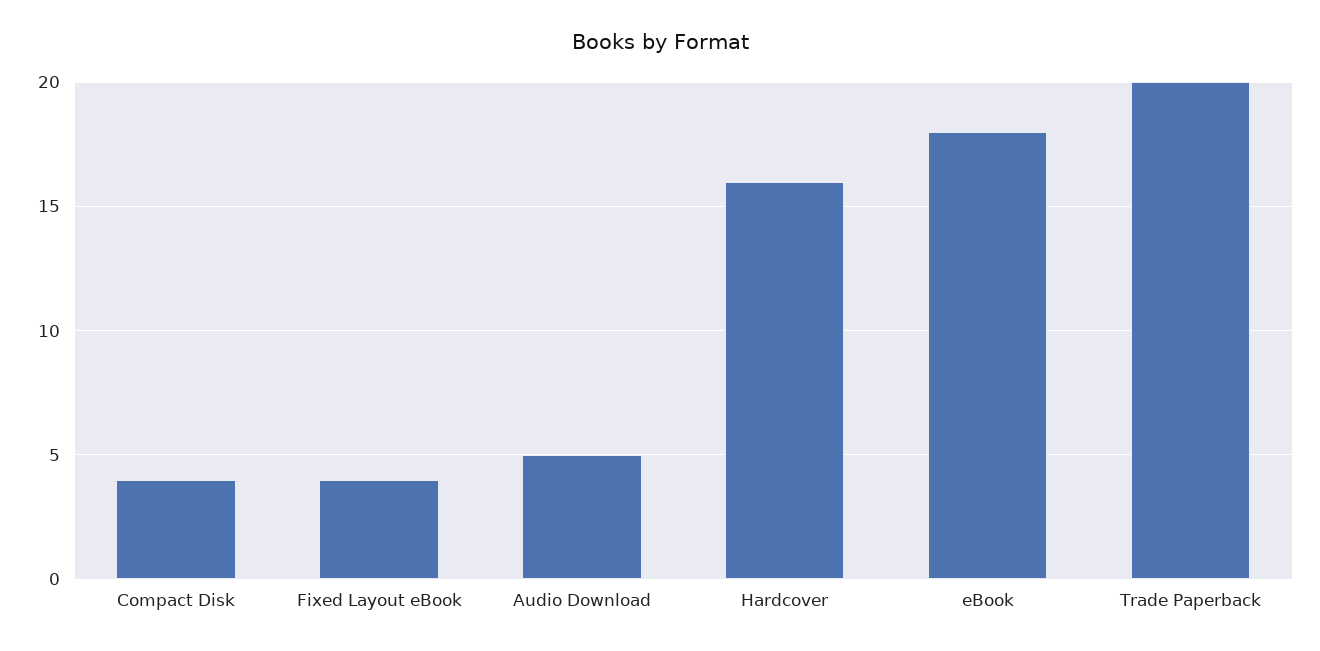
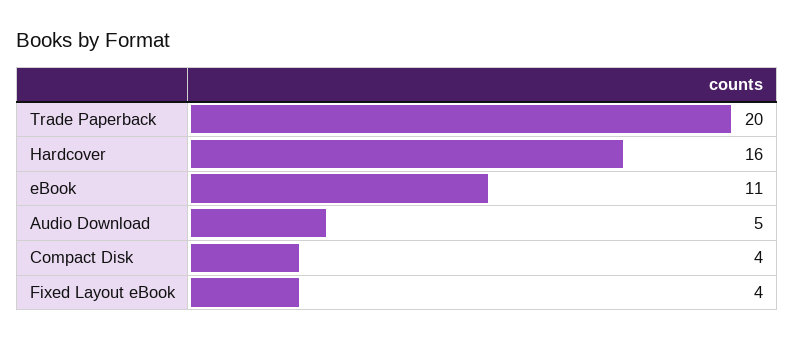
eBook: 18 -> 11

